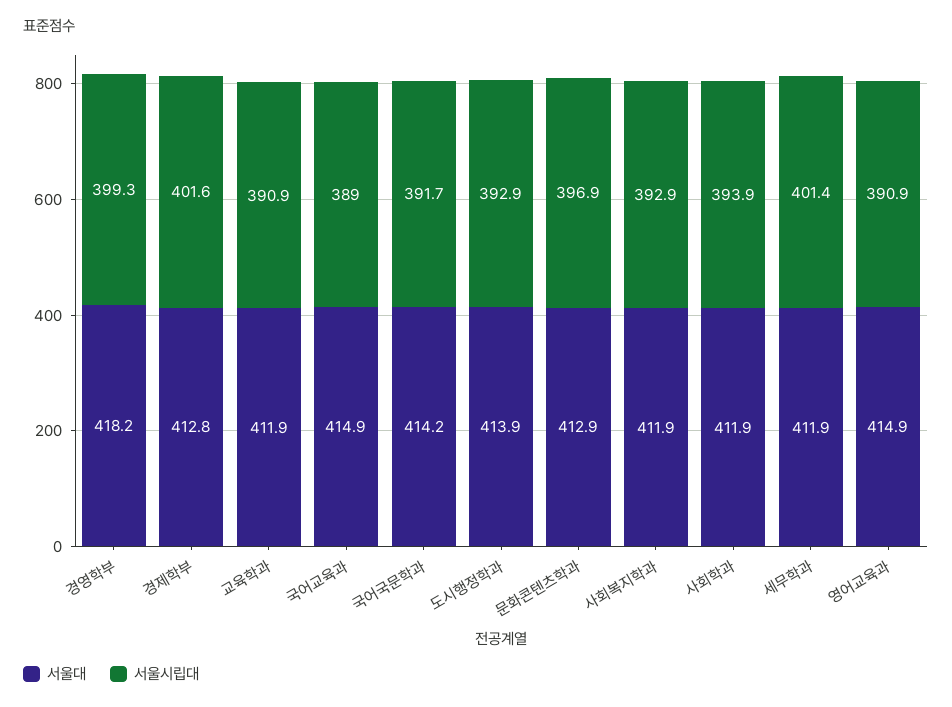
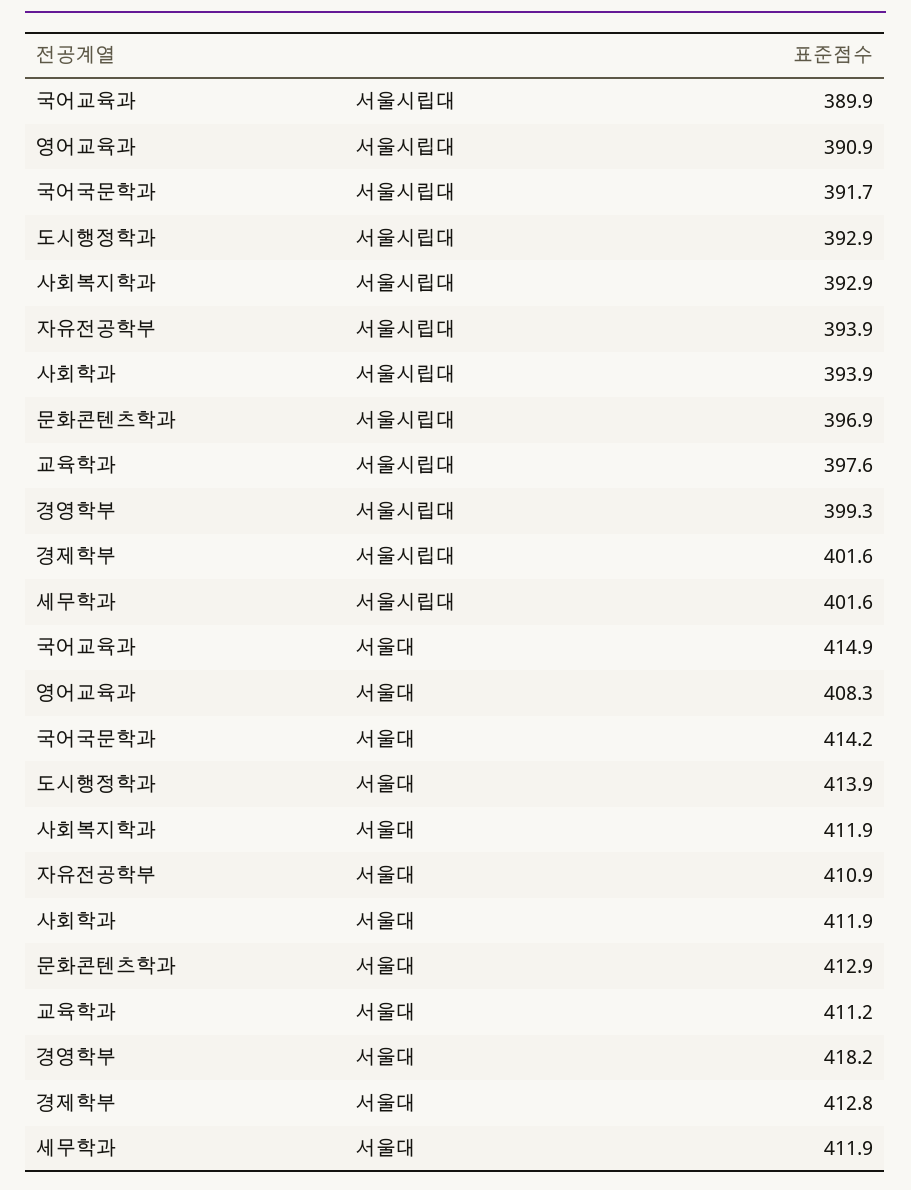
서울대, 교육학과: 411.9 -> 411.2
서울시립대, 교육학과: 390.9 -> 397.6
서울시립대, 국어교육과: 389 -> 389.9
서울시립대, 세무학과: 401.4 -> 401.6
서울대, 영어교육과: 414.9 -> 408.3
서울시립대, 자유전공학부: none -> 393.9
서울대, 자유전공학부: none -> 410.9

